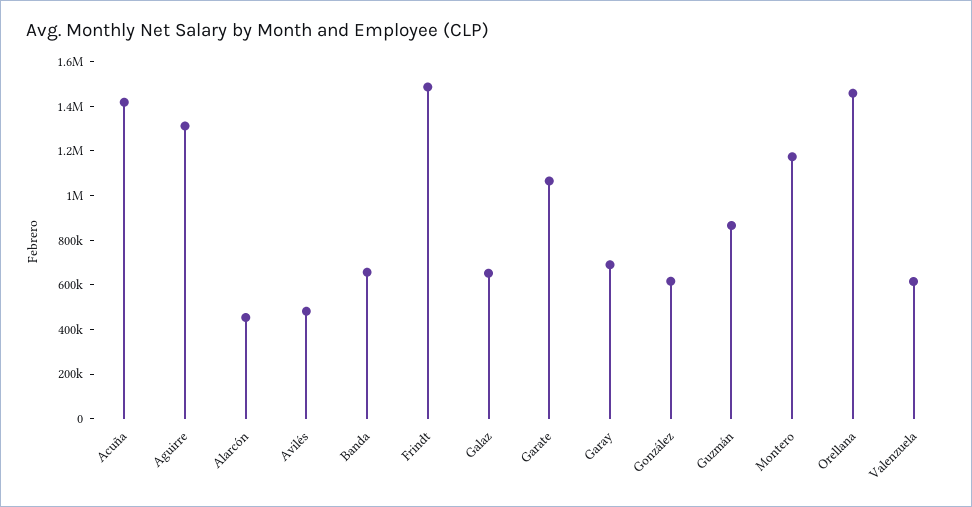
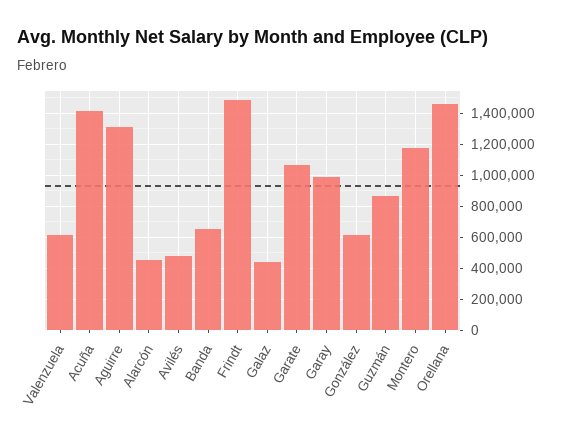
Galaz: 650000 -> 450000
Garay: 700000 -> 1000000

